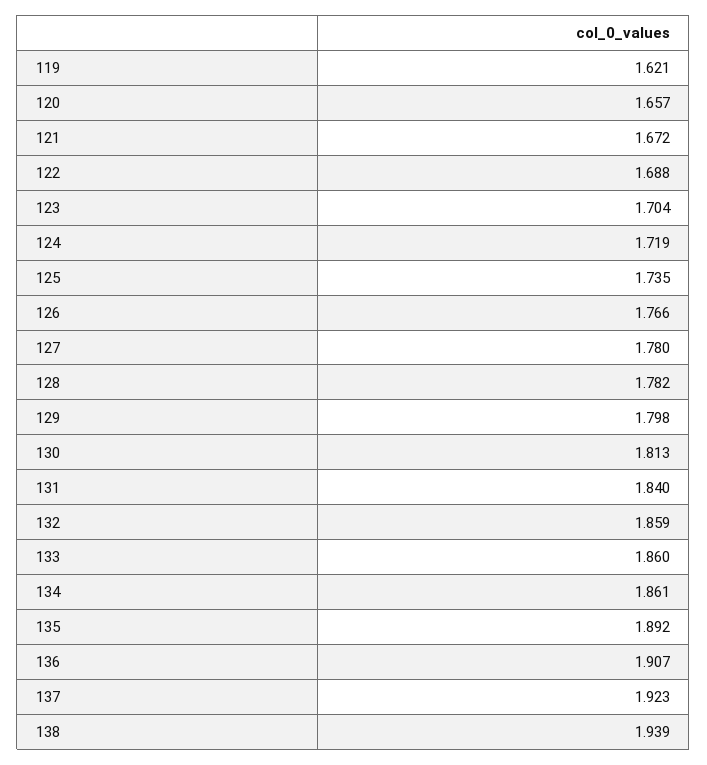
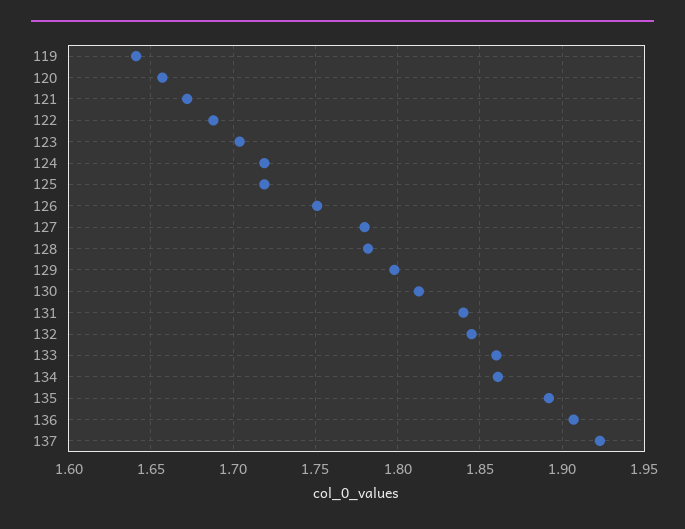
119: 1.621 -> 1.64
125: 1.735 -> 1.72
126: 1.766 -> 1.75
132: 1.859 -> 1.845
138: 1.939 -> none

